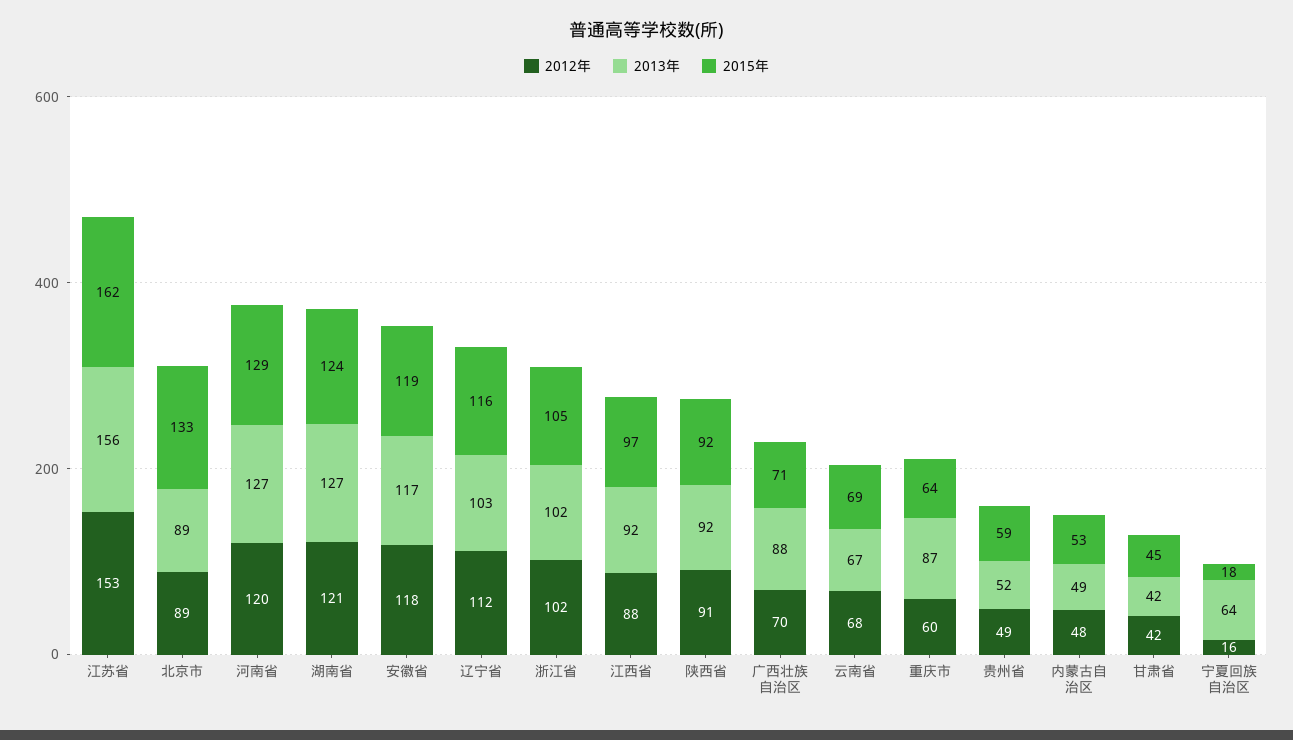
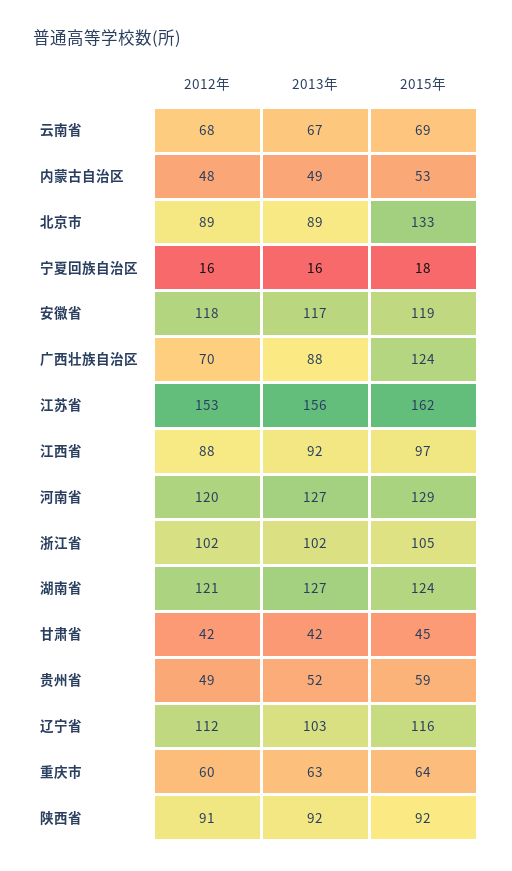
2015年, 广西壮族自治区: 71 -> 124
2013年, 重庆市: 87 -> 63
2013年, 宁夏回族自治区: 64 -> 16

